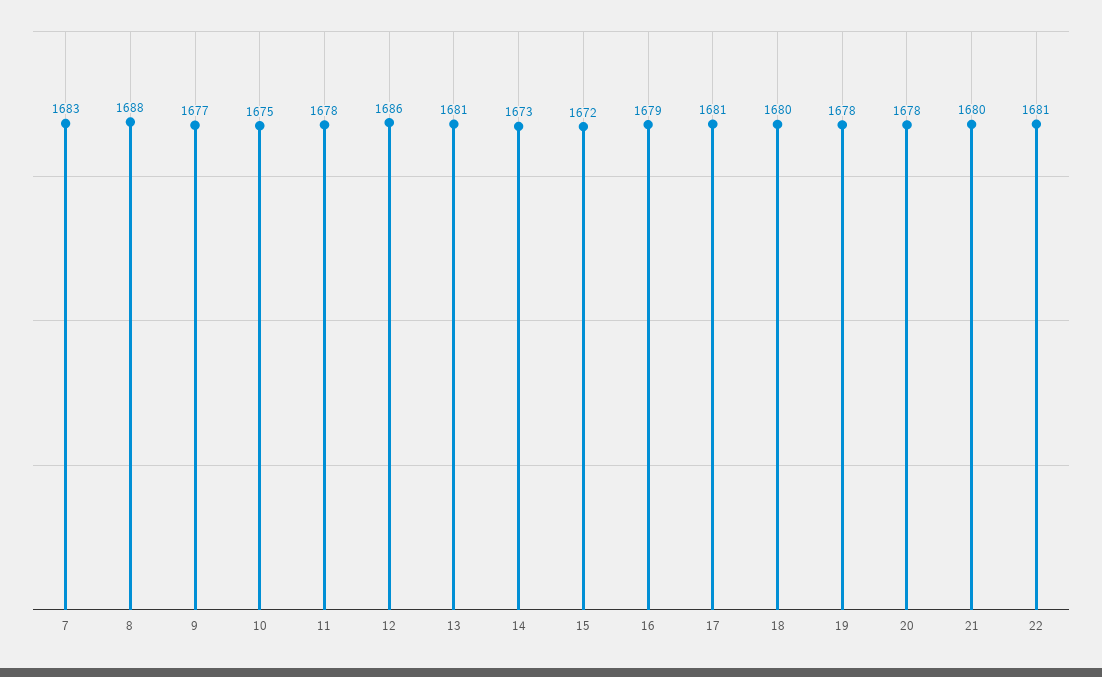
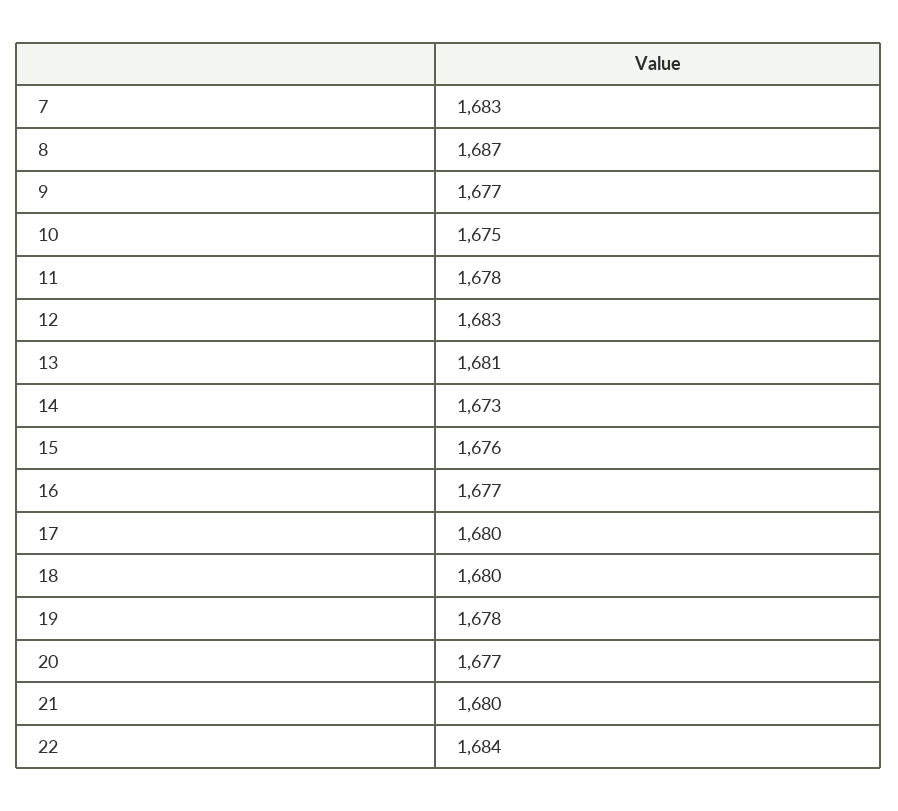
8: 1688 -> 1687
12: 1686 -> 1683
15: 1672 -> 1676
16: 1679 -> 1677
17: 1681 -> 1680
20: 1678 -> 1677
22: 1681 -> 1684

